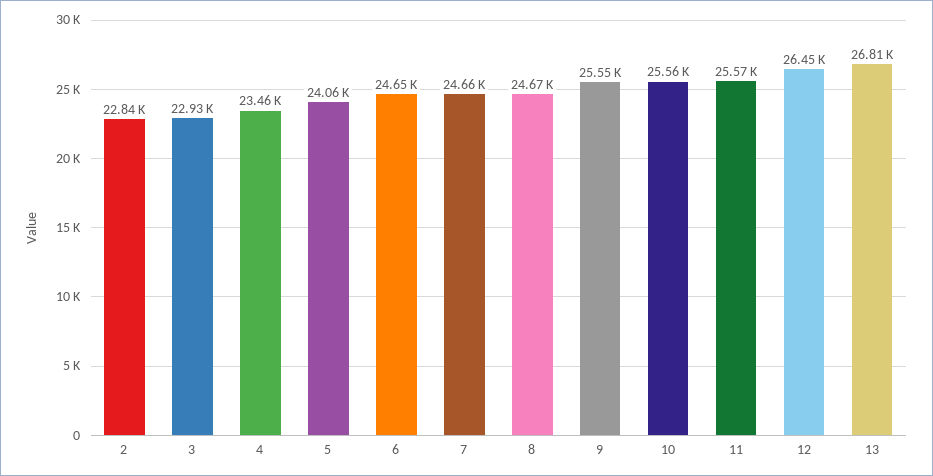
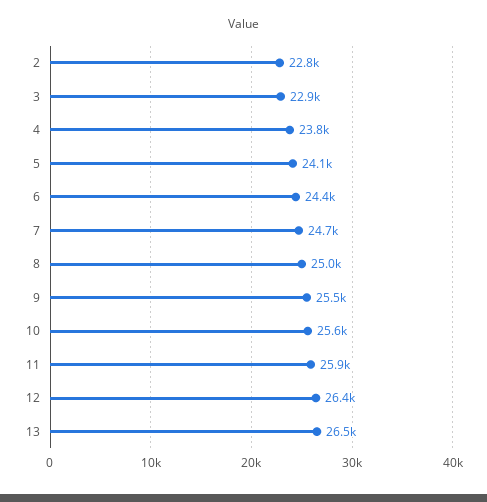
4: 23460 -> 23800
6: 24650 -> 24400
8: 24670 -> 25000
11: 25570 -> 25900
13: 26810 -> 26500

